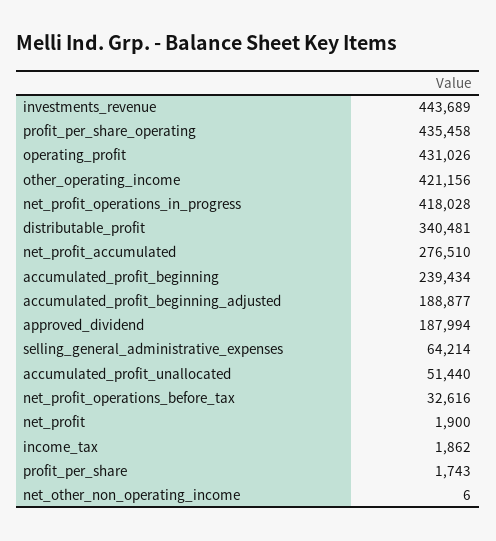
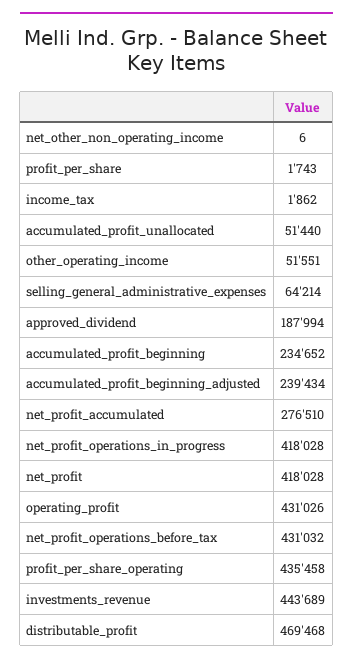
other_operating_income: 421156 -> 51551
distributable_profit: 340481 -> 469468
accumulated_profit_beginning: 239434 -> 234652
accumulated_profit_beginning_adjusted: 188877 -> 239434
net_profit_operations_before_tax: 32616 -> 431032
net_profit: 1900 -> 418028

